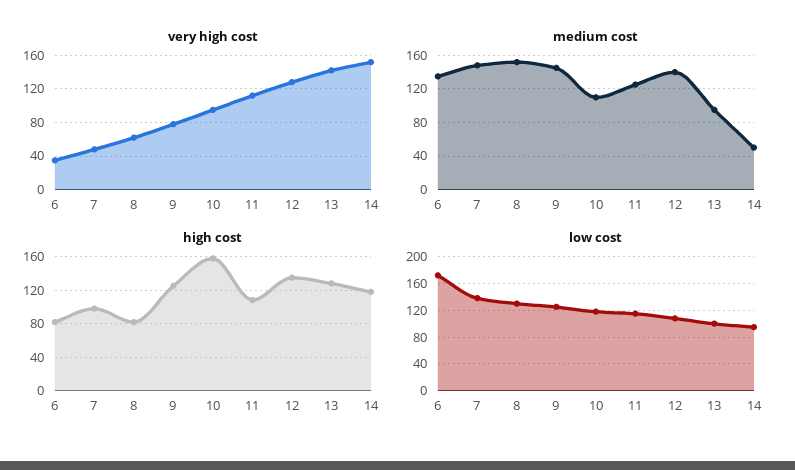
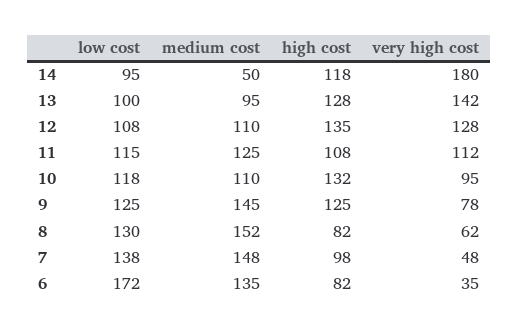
very high cost, 14: 150 -> 180
medium cost, 12: 140 -> 110
high cost, 10: 160 -> 132

